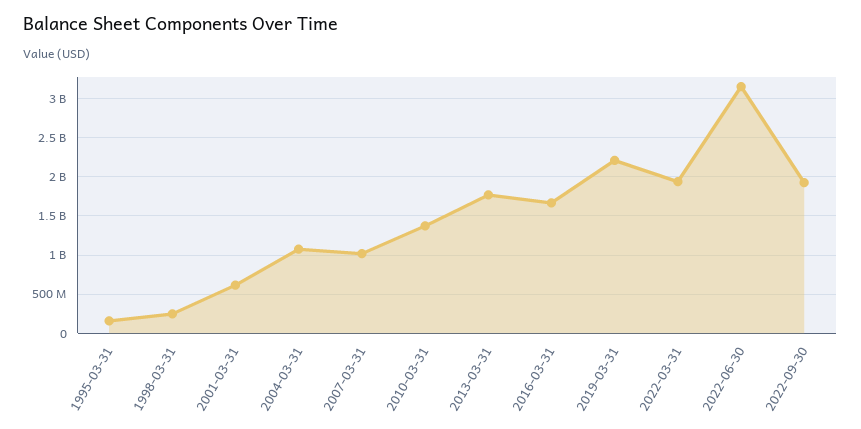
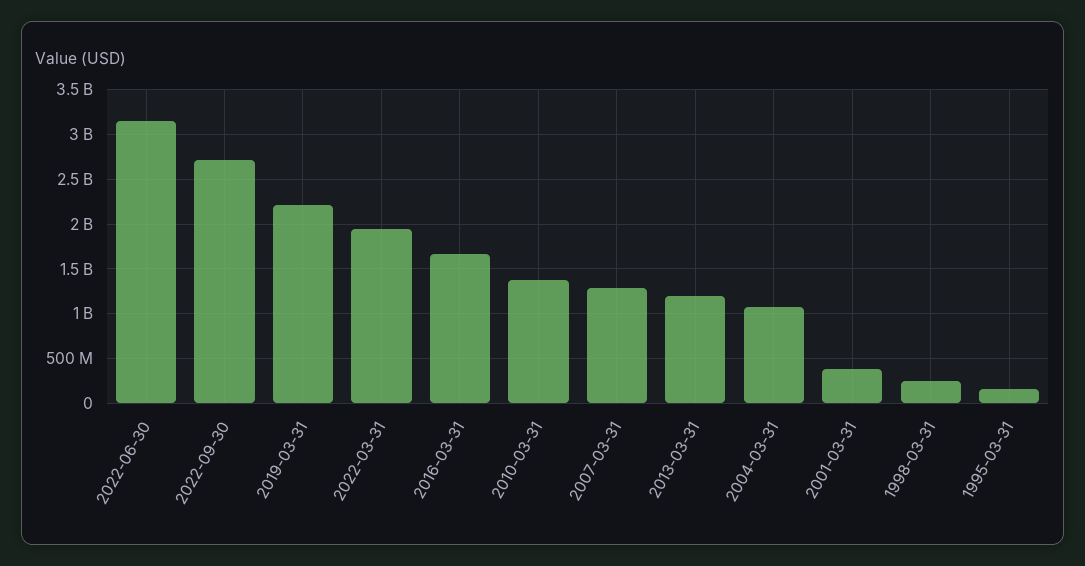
2001-03-31: 600000000 -> 400000000
2007-03-31: 1000000000 -> 1300000000
2013-03-31: 1800000000 -> 1200000000
2022-09-30: 1900000000 -> 2700000000

